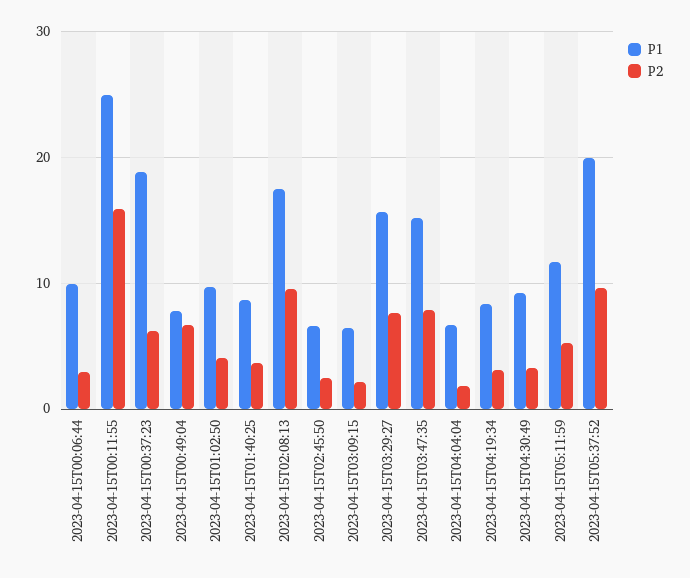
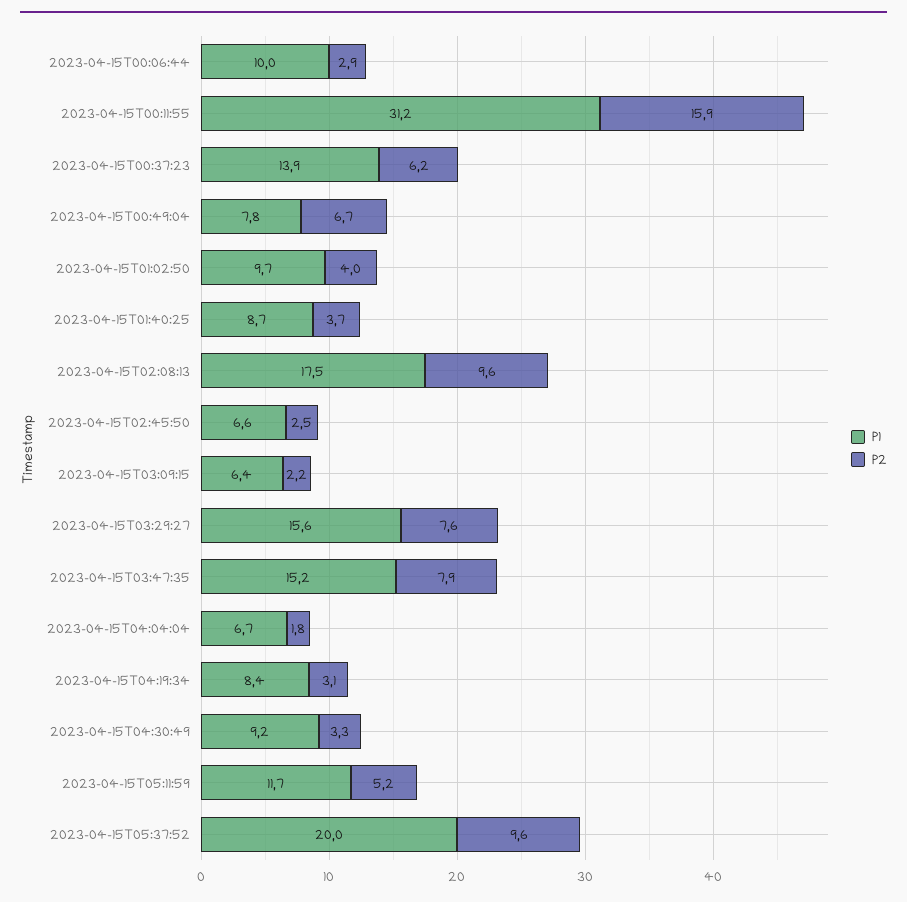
P1, 2023-04-15T00:11:55: 25 -> 31.2
P1, 2023-04-15T00:37:23: 19 -> 13.9

